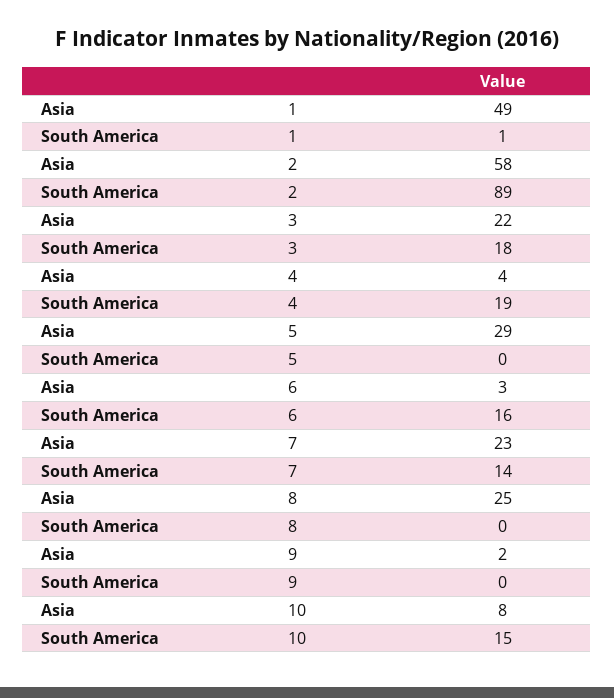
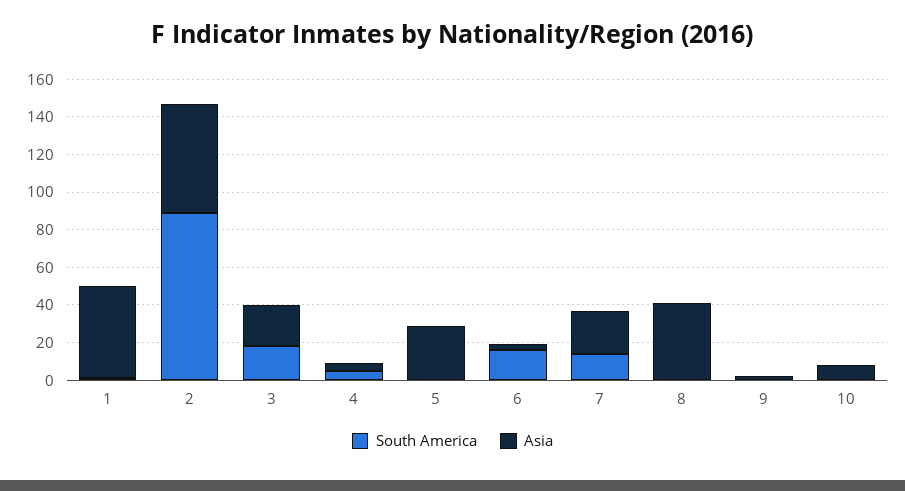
South America, 4: 19 -> 5
Asia, 8: 25 -> 40
South America, 10: 15 -> 0

